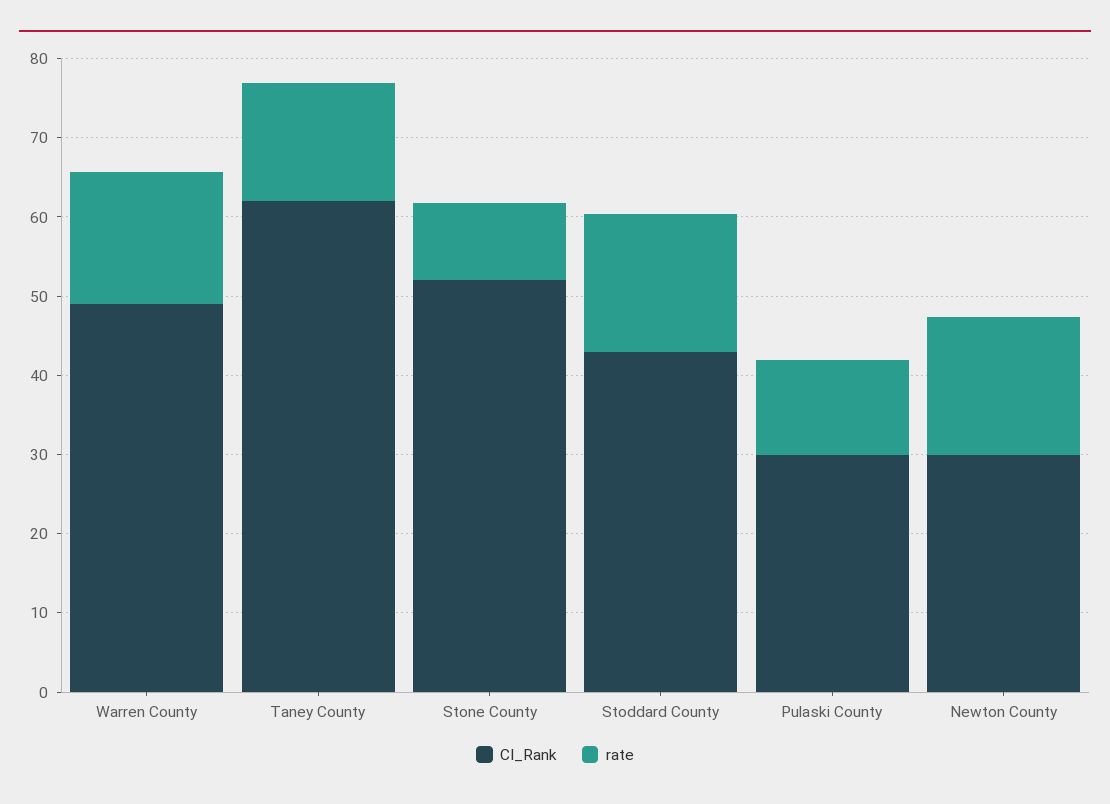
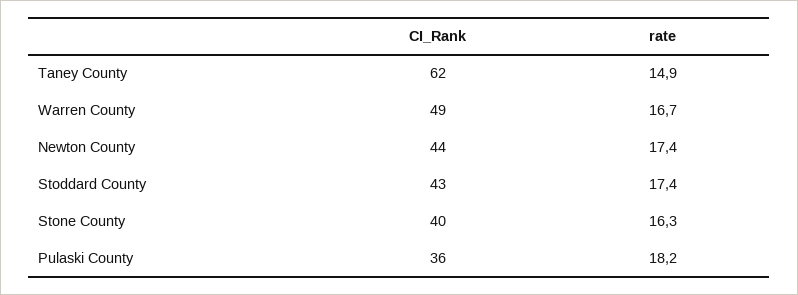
CI_Rank, Stone County: 52 -> 40
rate, Stone County: 10 -> 16.3
CI_Rank, Pulaski County: 30 -> 36
rate, Pulaski County: 12 -> 18.2
CI_Rank, Newton County: 30 -> 44

